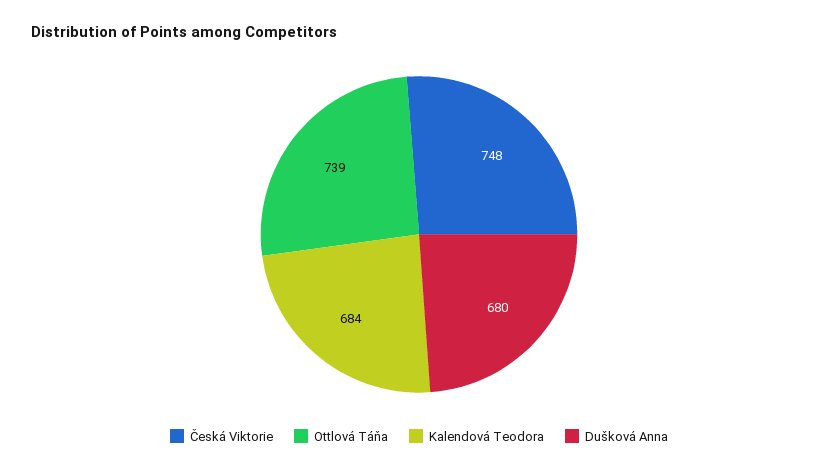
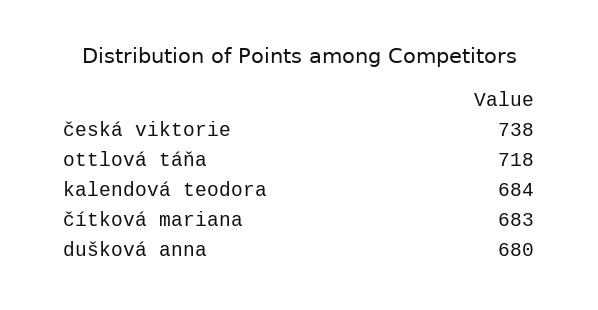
Česká Viktorie: 748 -> 738
Ottlová Táňa: 739 -> 718
čítková mariana: none -> 683

